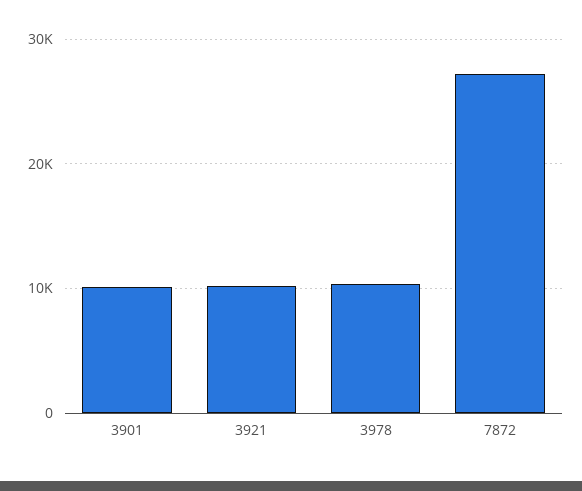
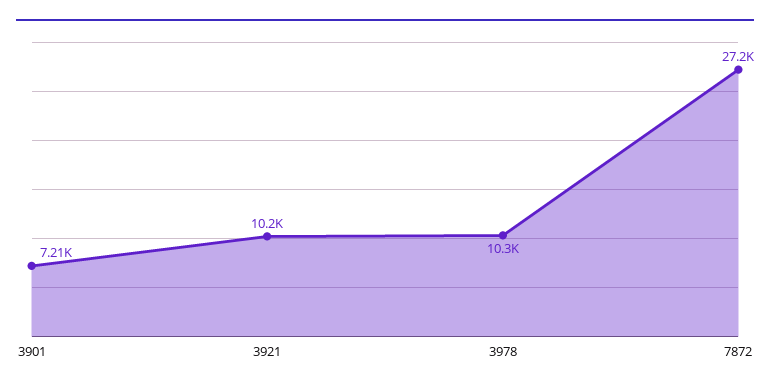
3901: 10000 -> 7210

